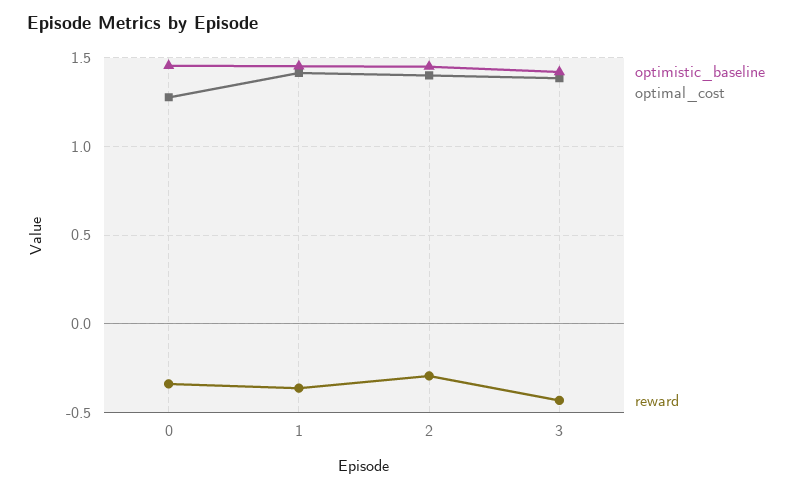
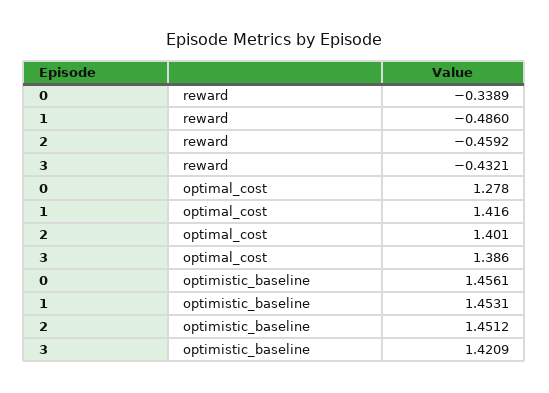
reward, 1: -0.35 -> -0.486
reward, 2: -0.3 -> -0.4592

